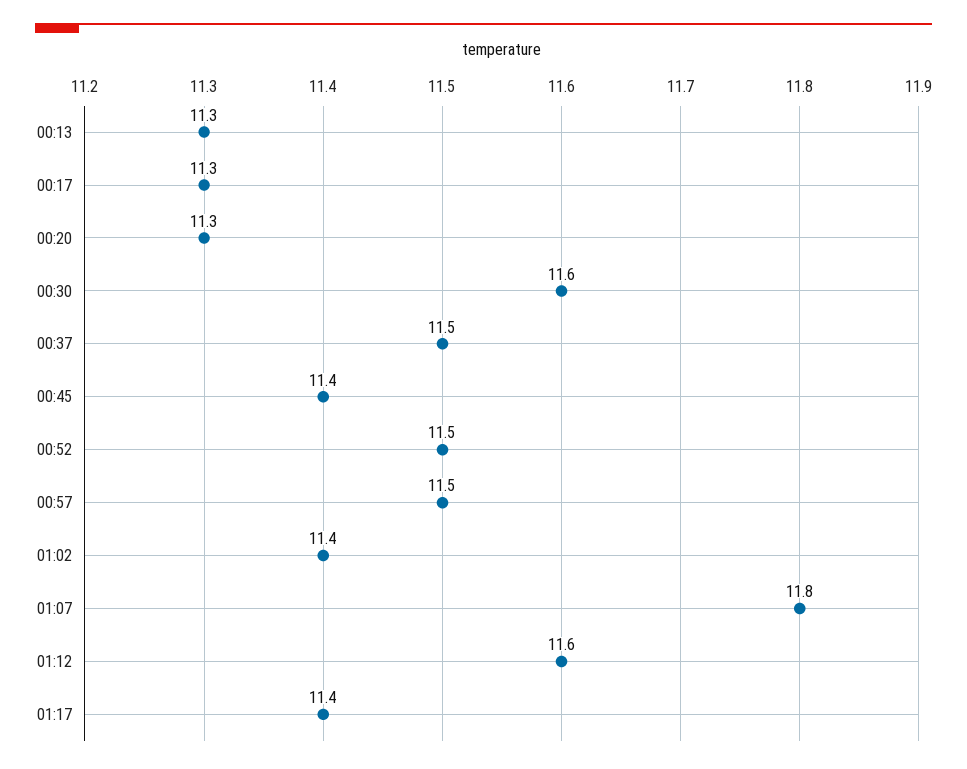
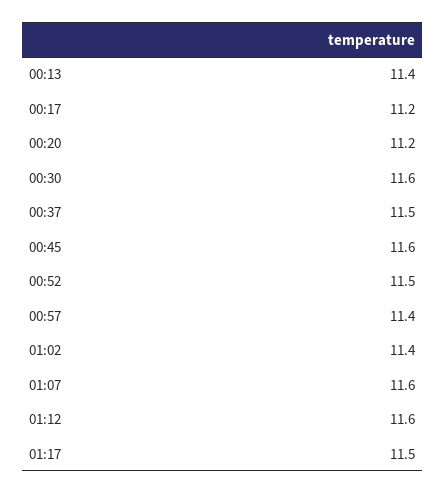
00:13: 11.3 -> 11.4
00:17: 11.3 -> 11.2
00:20: 11.3 -> 11.2
00:45: 11.4 -> 11.6
00:57: 11.5 -> 11.4
01:07: 11.8 -> 11.6
01:17: 11.4 -> 11.5

